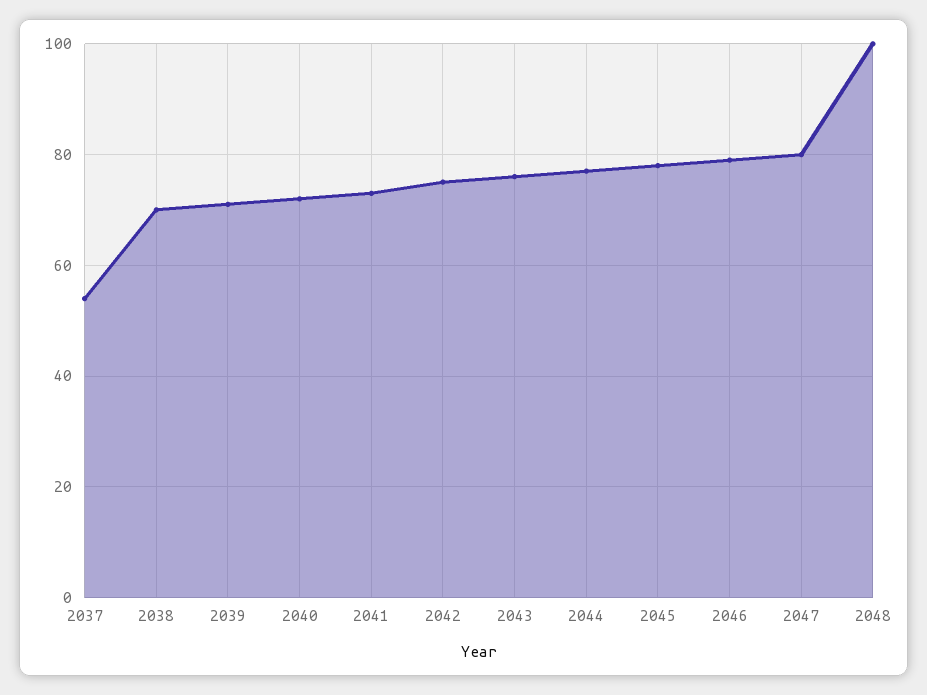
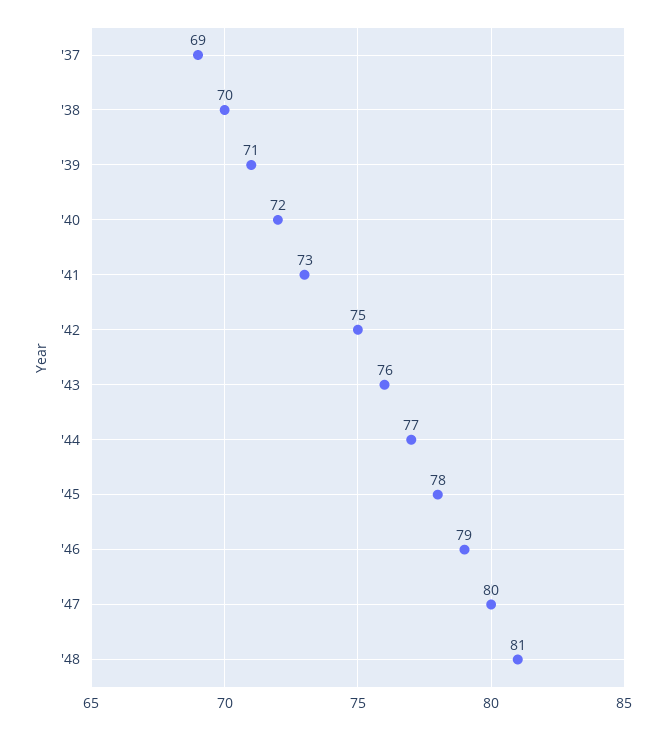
2037: 55 -> 69
2048: 100 -> 81

